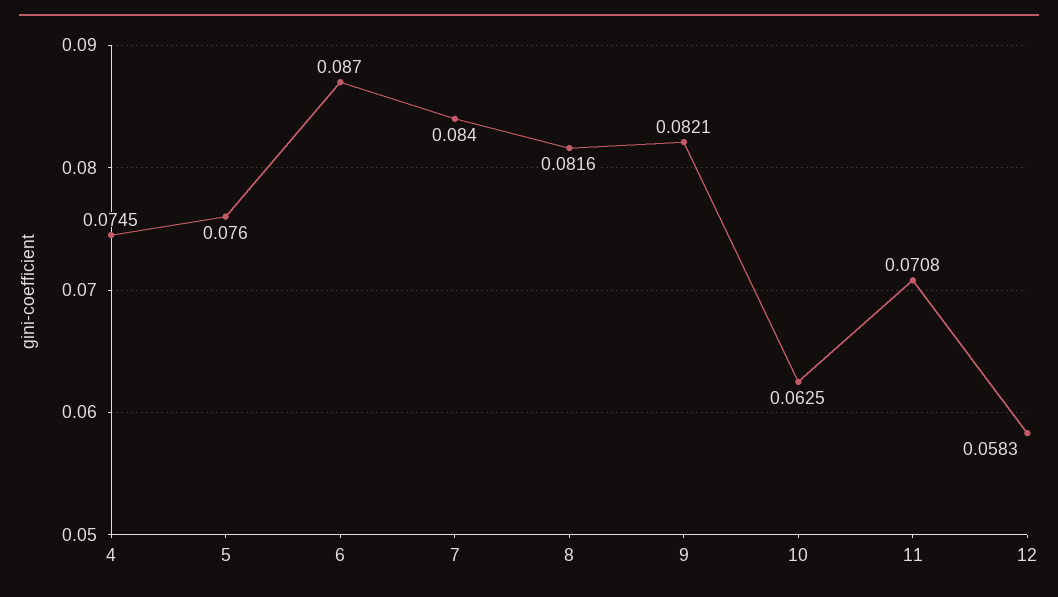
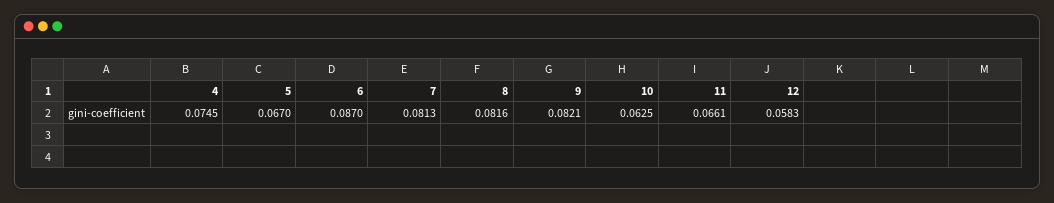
5: 0.076 -> 0.067
7: 0.084 -> 0.0813
11: 0.0708 -> 0.0661

